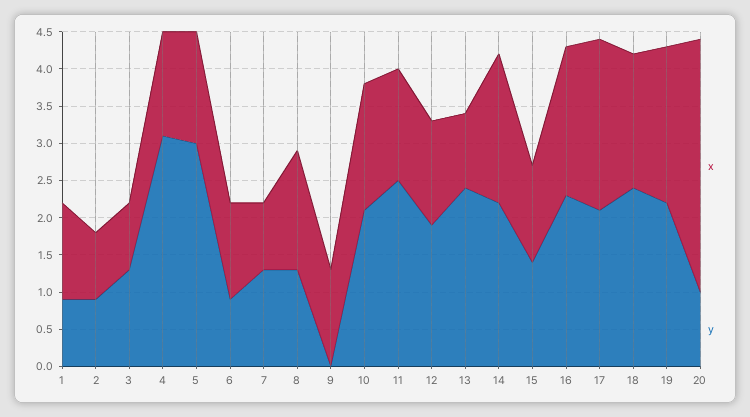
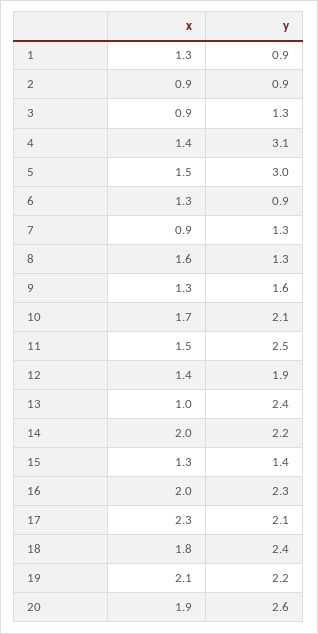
y, 9: 0 -> 1.6
x, 20: 3.5 -> 1.9
y, 20: 1 -> 2.6

